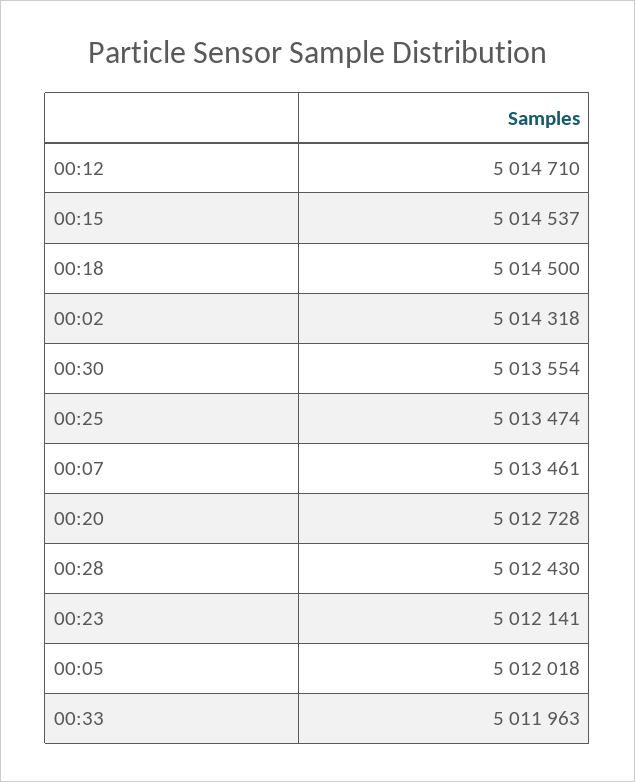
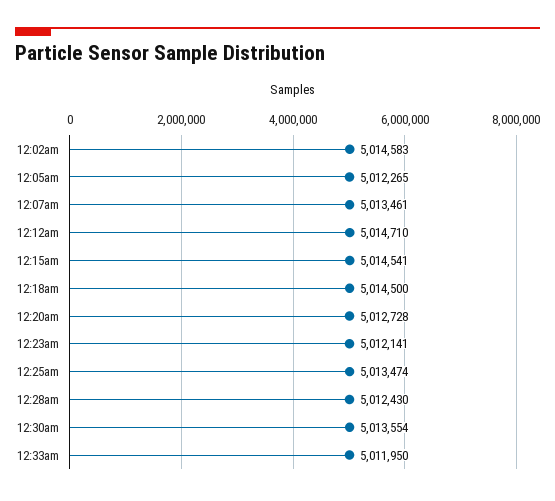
00:15: 5014537 -> 5014541
00:02: 5014318 -> 5014583
00:05: 5012018 -> 5012265
00:33: 5011963 -> 5011950

